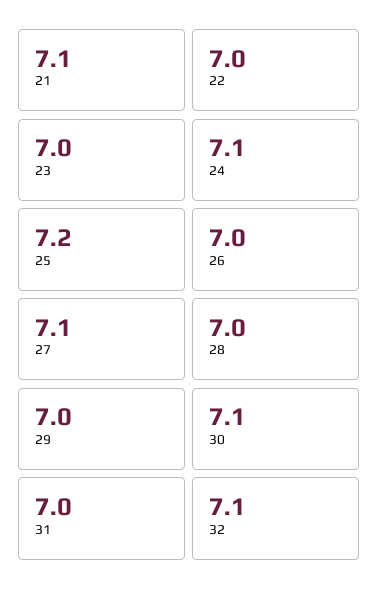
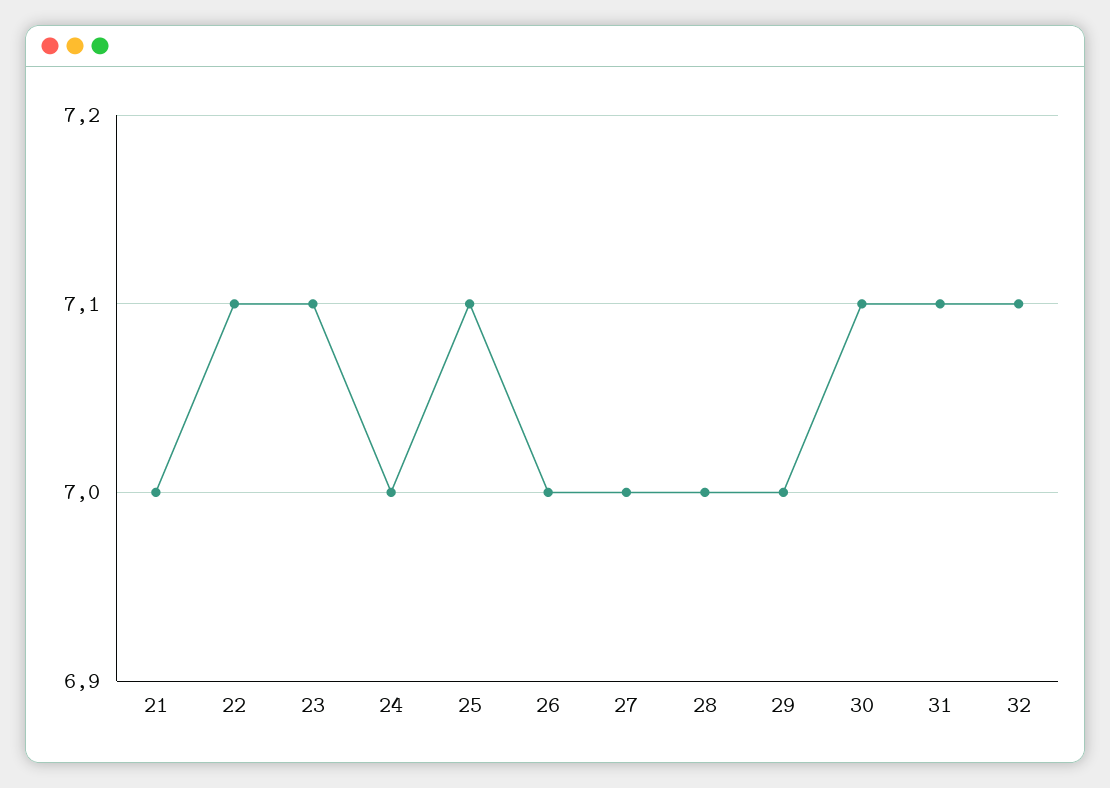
21: 7.1 -> 7
22: 7 -> 7.1
23: 7 -> 7.1
24: 7.1 -> 7
25: 7.2 -> 7.1
27: 7.1 -> 7
31: 7 -> 7.1

